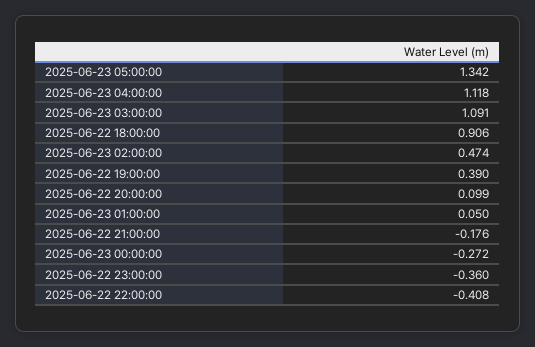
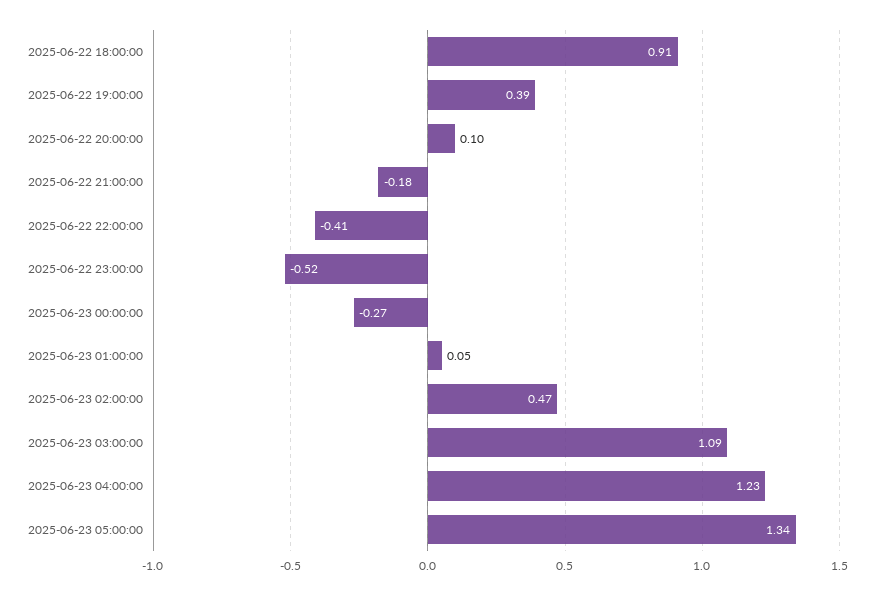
2025-06-23 04:00:00: 1.118 -> 1.23
2025-06-22 23:00:00: -0.36 -> -0.52

